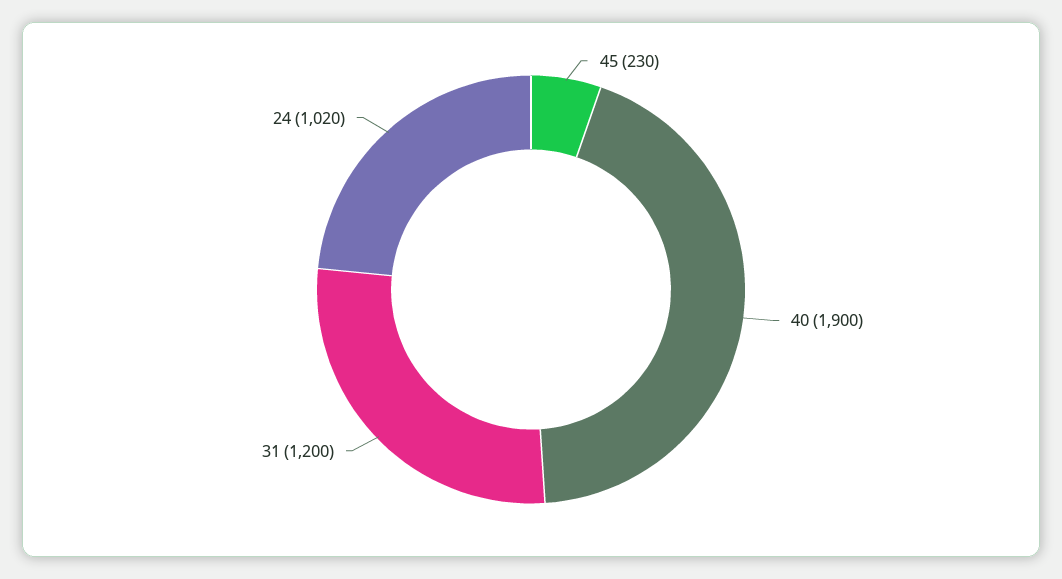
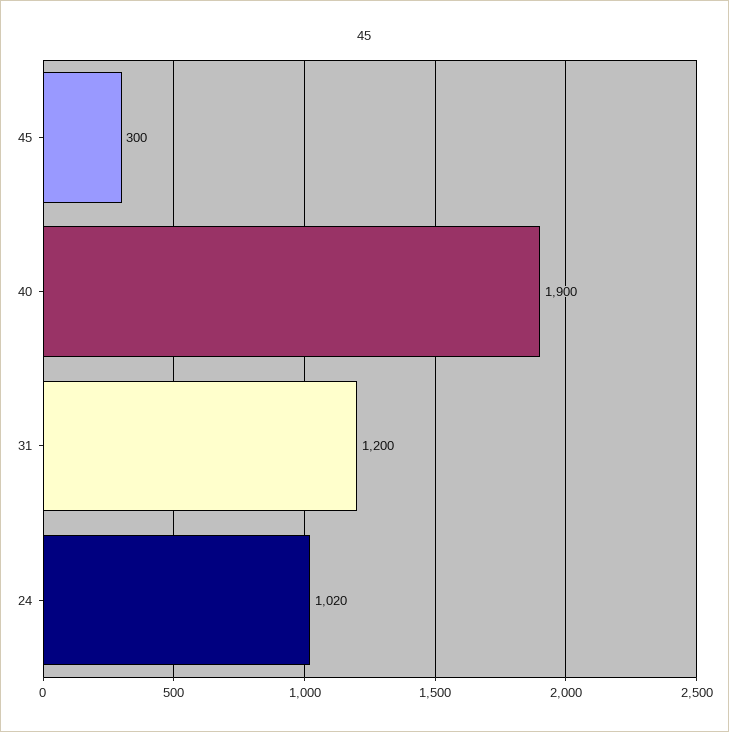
45: 230 -> 300

